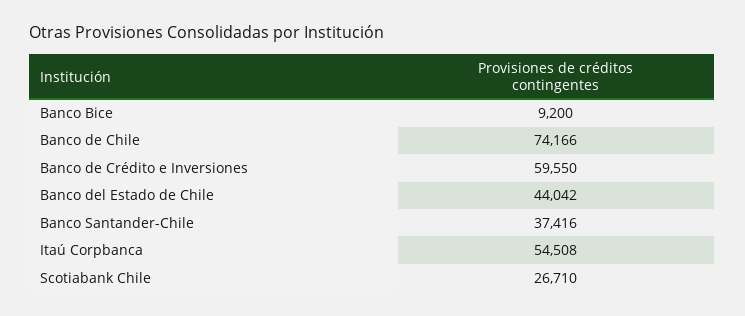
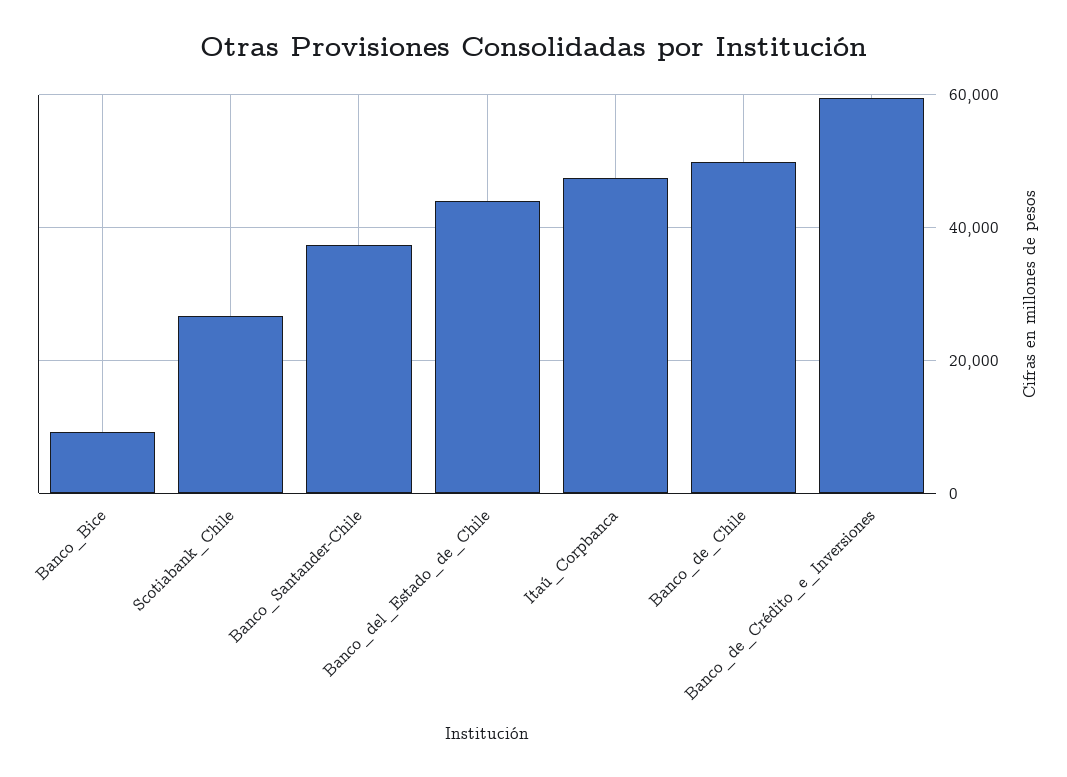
Banco de Chile: 74166 -> 50000
Itaú Corpbanca: 54508 -> 48000

